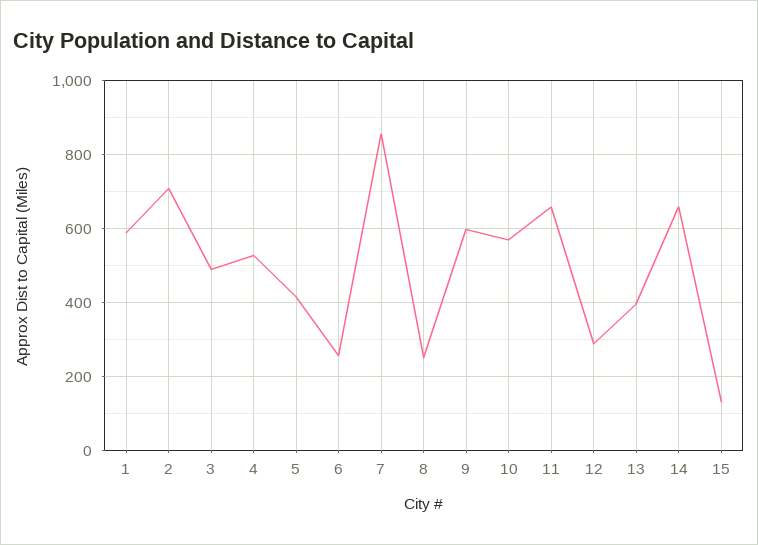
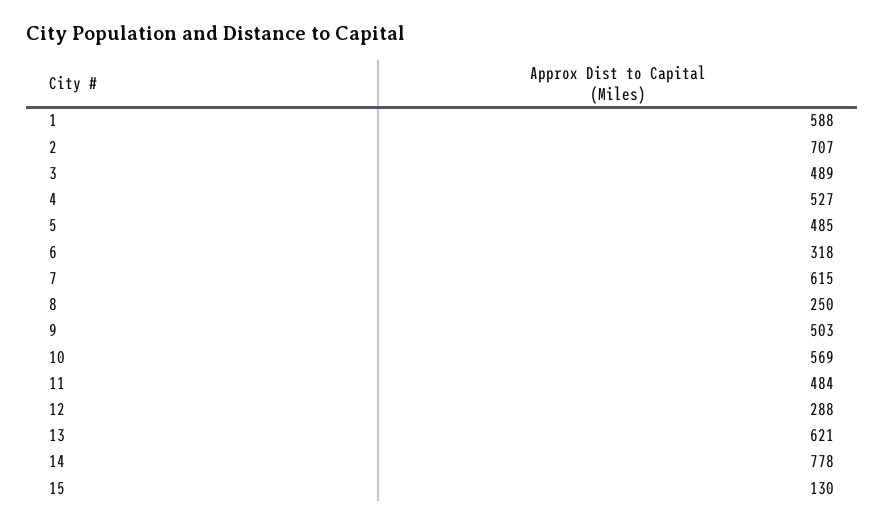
5: 420 -> 485
6: 260 -> 318
7: 860 -> 615
9: 600 -> 503
11: 660 -> 484
13: 400 -> 621
14: 660 -> 778

